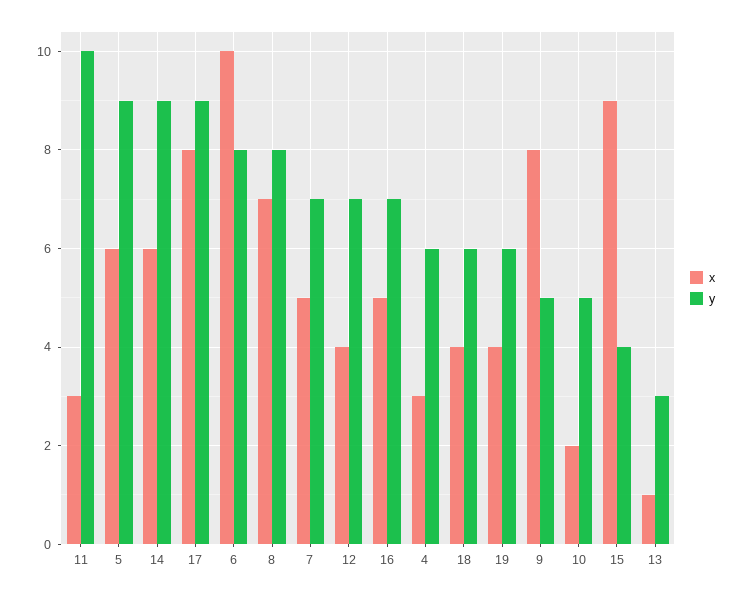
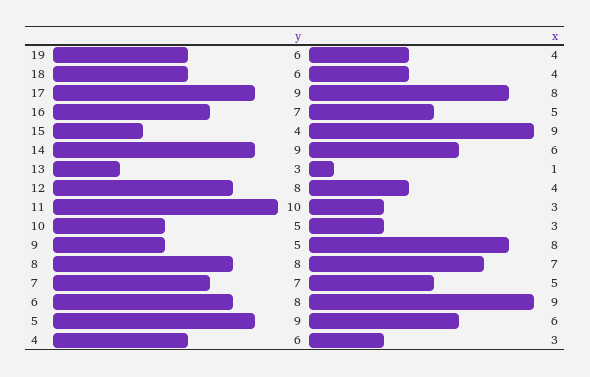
x, 6: 10 -> 9
y, 12: 7 -> 8
x, 10: 2 -> 3

